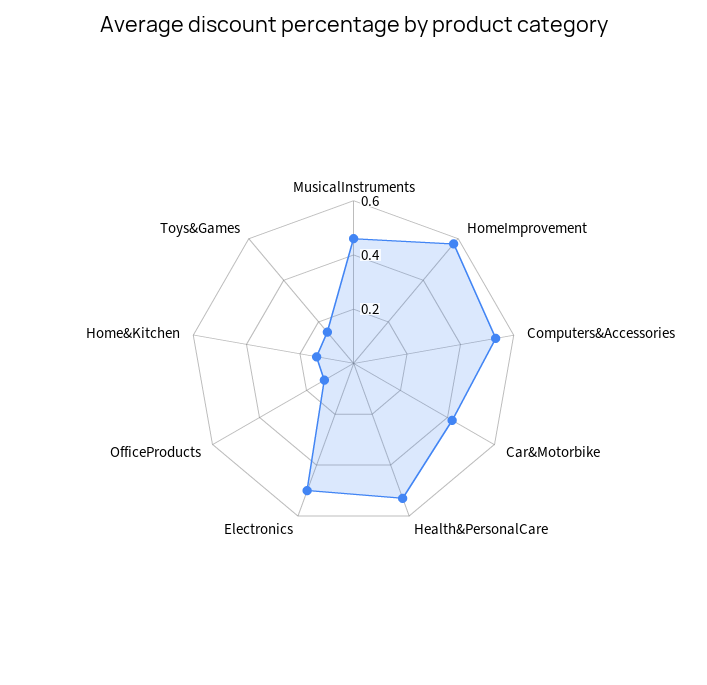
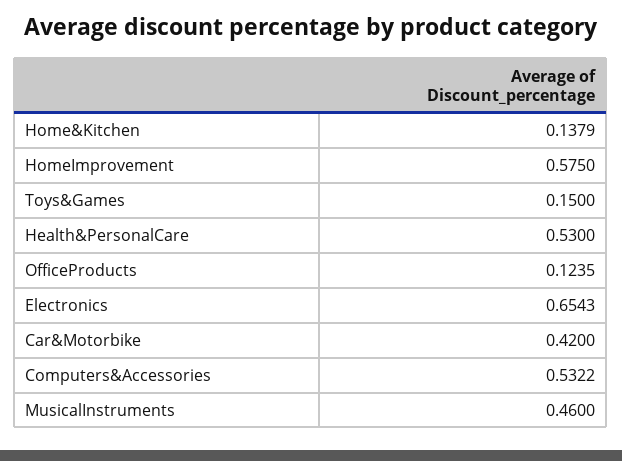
Electronics: 0.5 -> 0.6543

